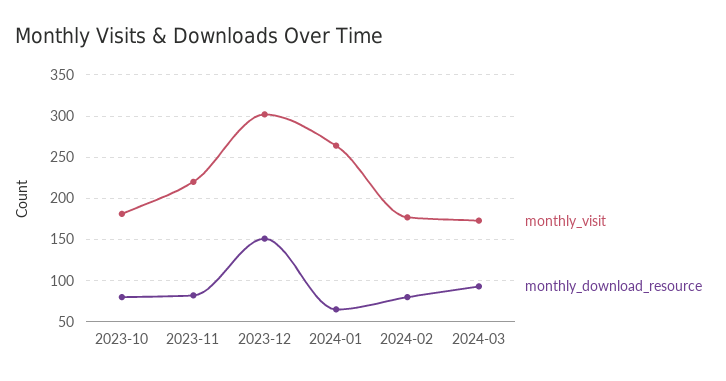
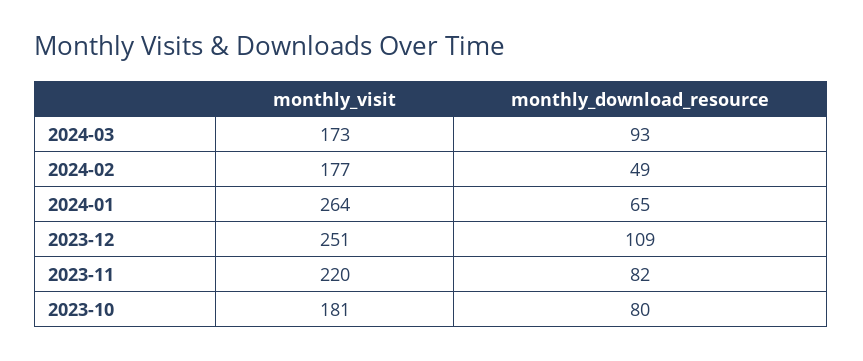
monthly_visit, 2023-12: 300 -> 251
monthly_download_resource, 2023-12: 150 -> 109
monthly_download_resource, 2024-02: 80 -> 49

